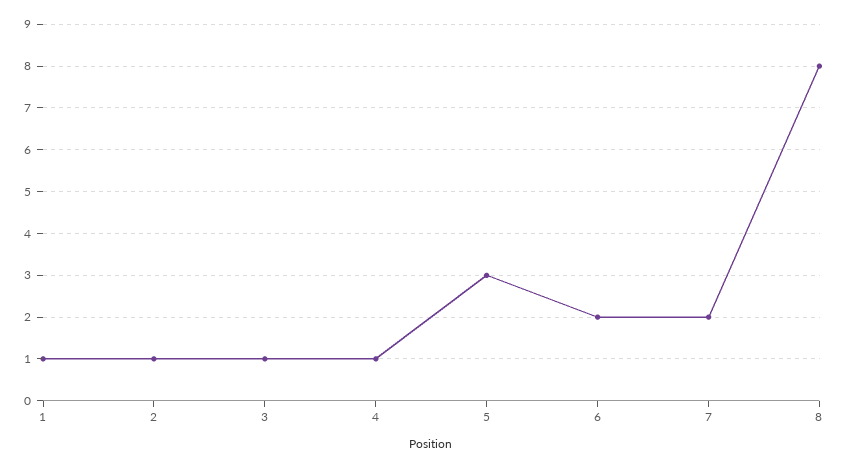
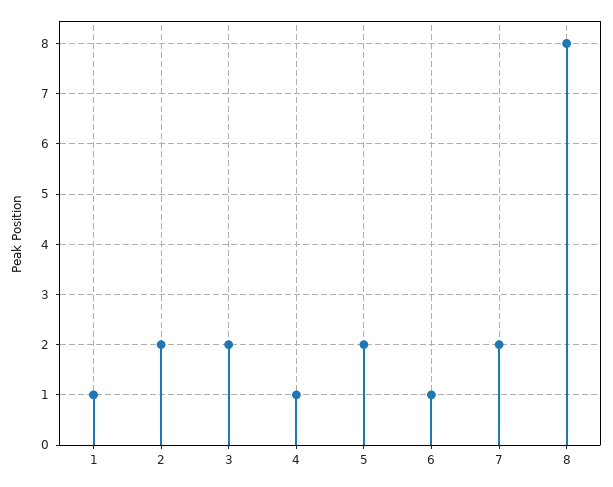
2: 1 -> 2
3: 1 -> 2
5: 3 -> 2
6: 2 -> 1

